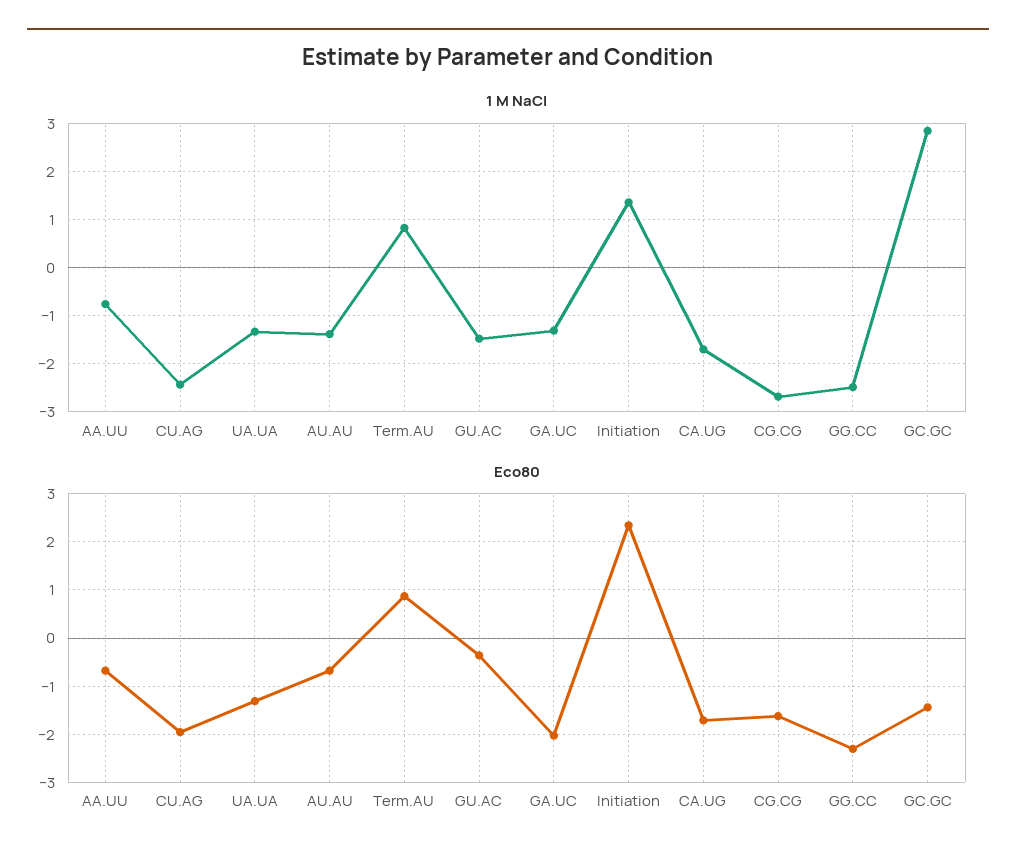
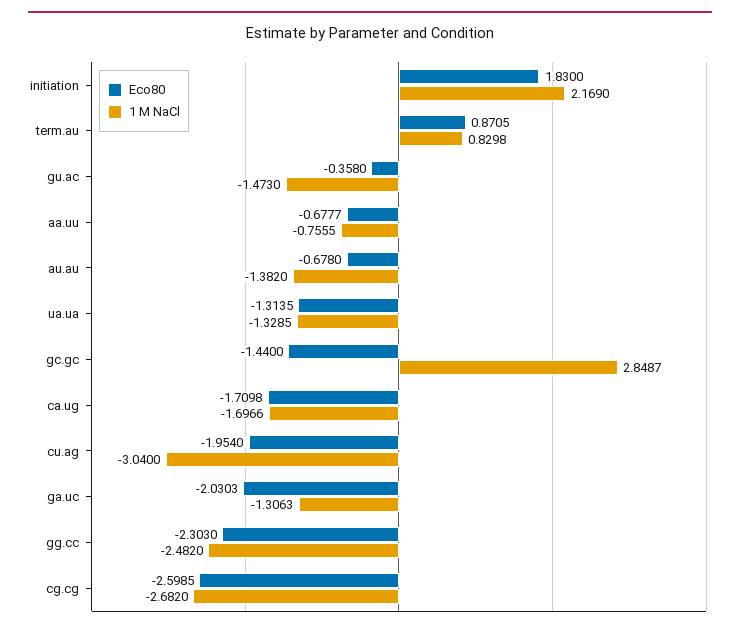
1 M NaCl, CU.AG: -2.4 -> -3.04
1 M NaCl, Initiation: 1.4 -> 2.169
Eco80, Initiation: 2.4 -> 1.83
Eco80, CG.CG: -1.6 -> -2.5985

